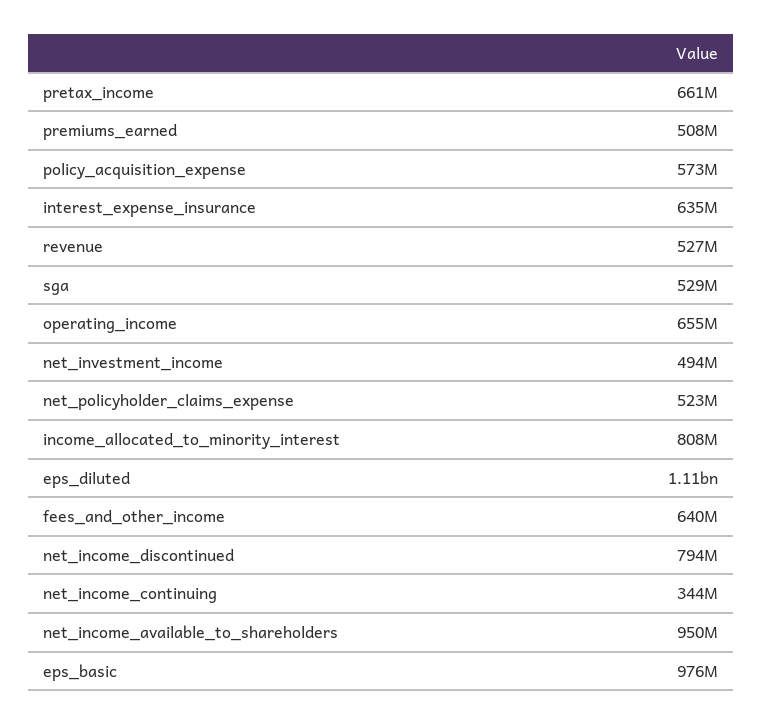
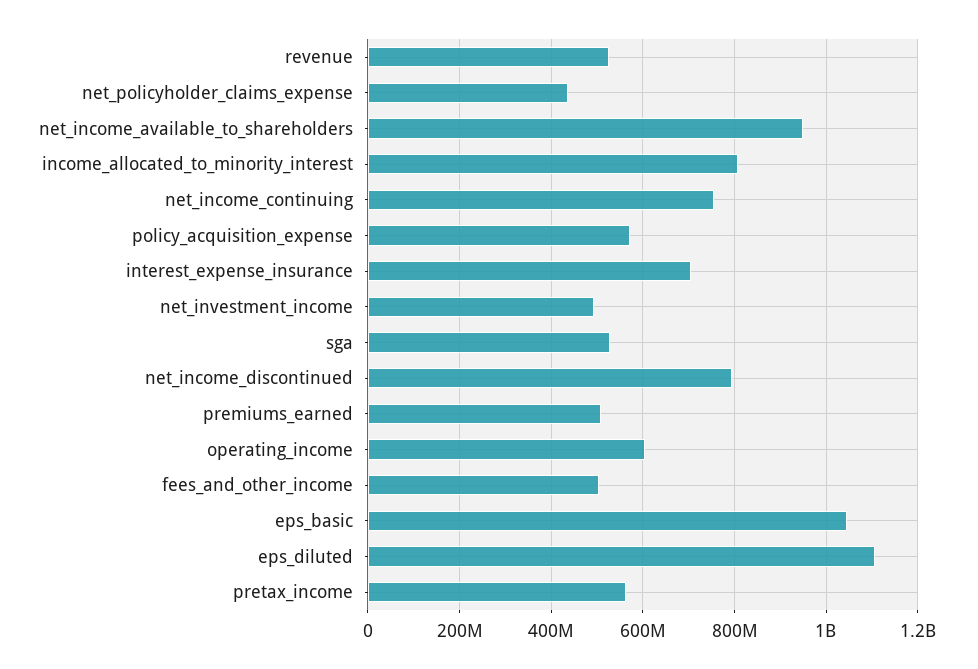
pretax_income: 661000000 -> 560000000
interest_expense_insurance: 635000000 -> 700000000
operating_income: 655000000 -> 600000000
net_policyholder_claims_expense: 523000000 -> 440000000
fees_and_other_income: 640000000 -> 500000000
net_income_continuing: 344000000 -> 760000000
eps_basic: 976000000 -> 1040000000

